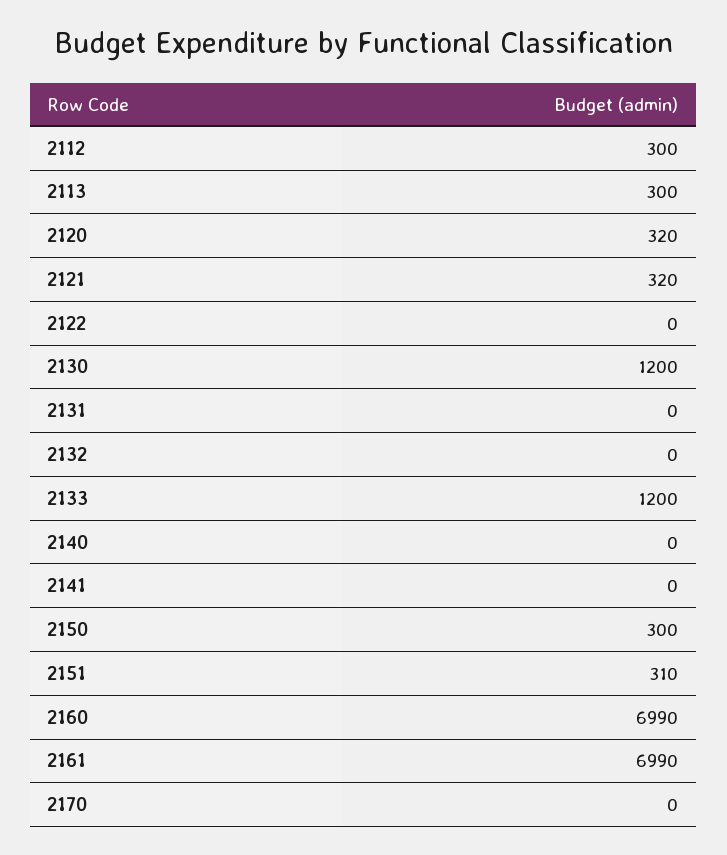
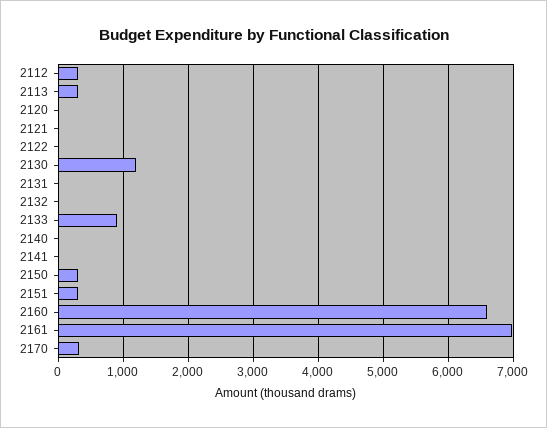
2120: 320 -> 0
2121: 320 -> 0
2133: 1200 -> 900
2160: 6990 -> 6600
2170: 0 -> 300

